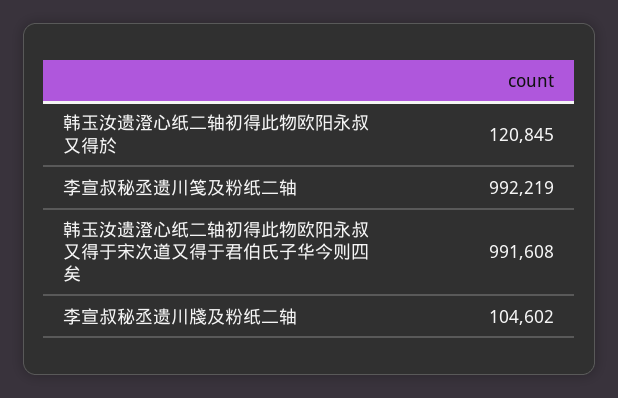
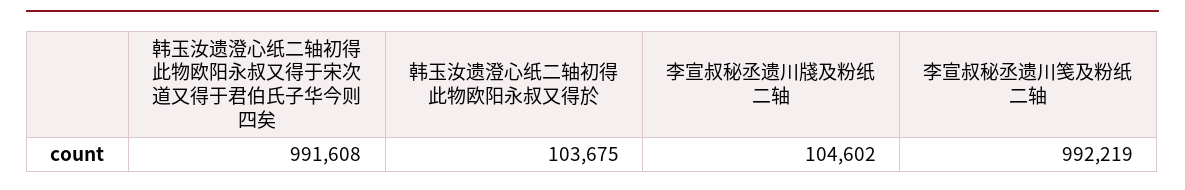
韩玉汝遗澄心纸二轴初得此物欧阳永叔又得於: 120845 -> 103675

